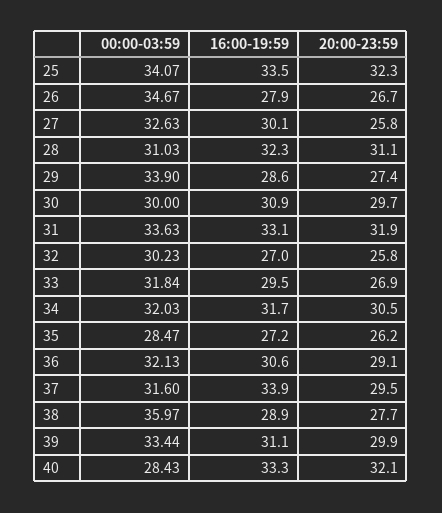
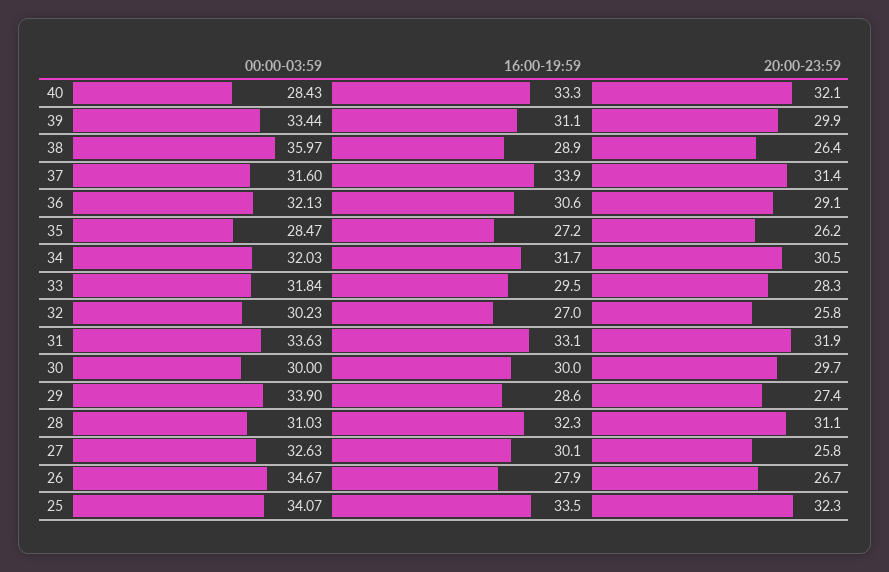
16:00-19:59, 30: 30.9 -> 30
20:00-23:59, 33: 26.9 -> 28.3
20:00-23:59, 37: 29.5 -> 31.4
20:00-23:59, 38: 27.7 -> 26.4

